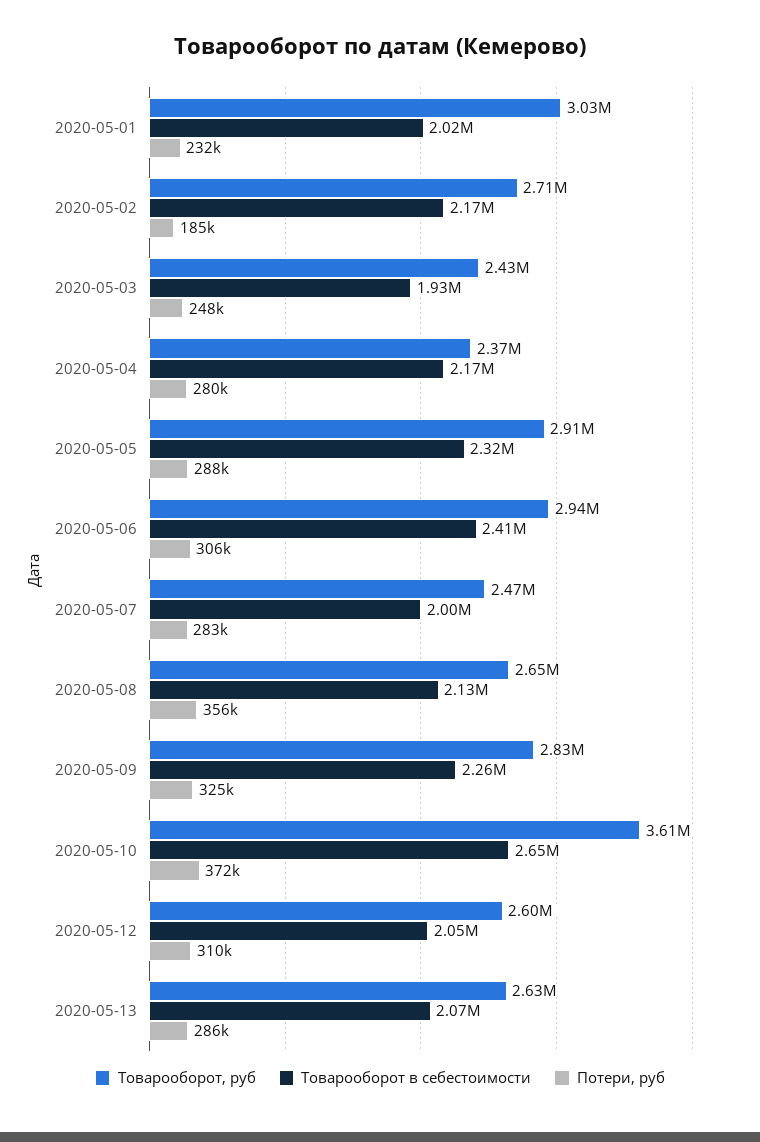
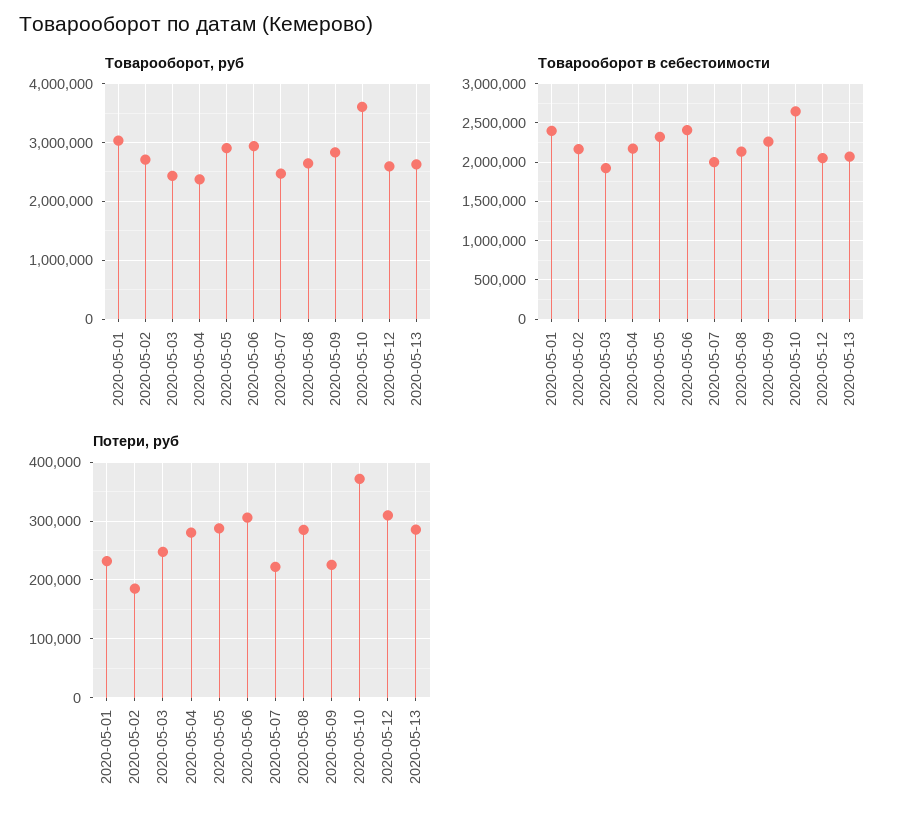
Товарооборот в себестоимости, 2020-05-01: 2020000 -> 2400000
Потери, руб, 2020-05-07: 283000 -> 220000
Потери, руб, 2020-05-08: 356000 -> 280000
Потери, руб, 2020-05-09: 325000 -> 220000

